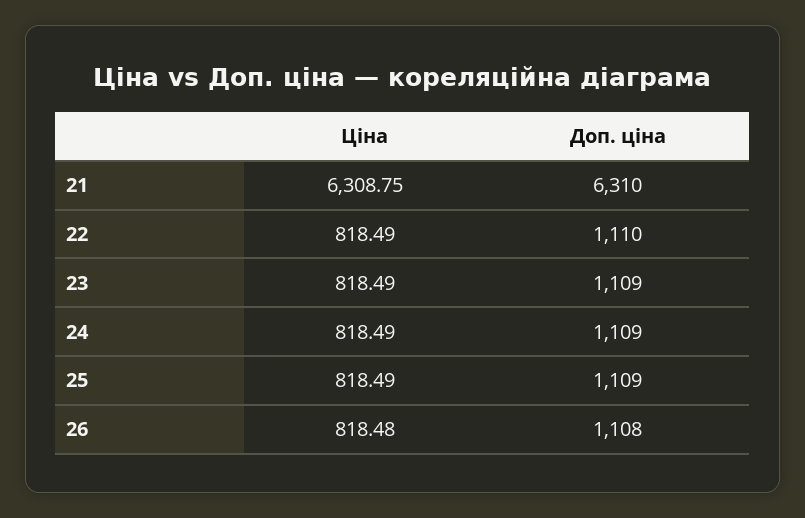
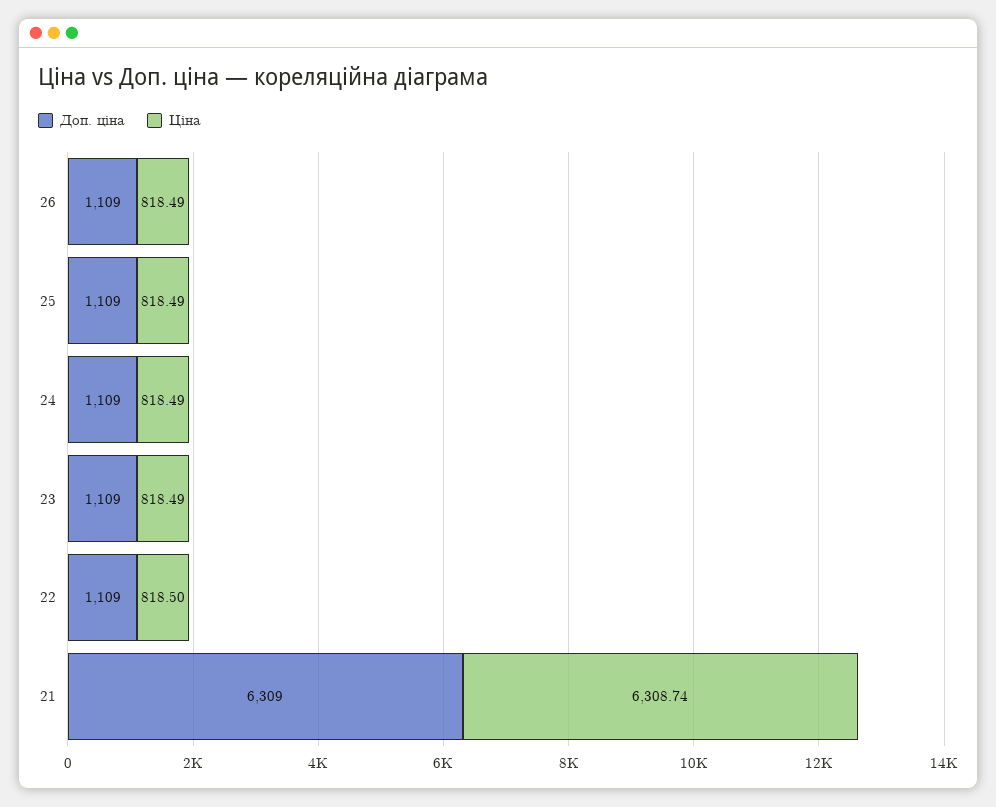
Ціна, 21: 6308.75 -> 6308.74
Доп. ціна, 21: 6310 -> 6309
Ціна, 22: 818.49 -> 818.5
Доп. ціна, 22: 1110 -> 1109
Ціна, 26: 818.48 -> 818.49
Доп. ціна, 26: 1108 -> 1109

